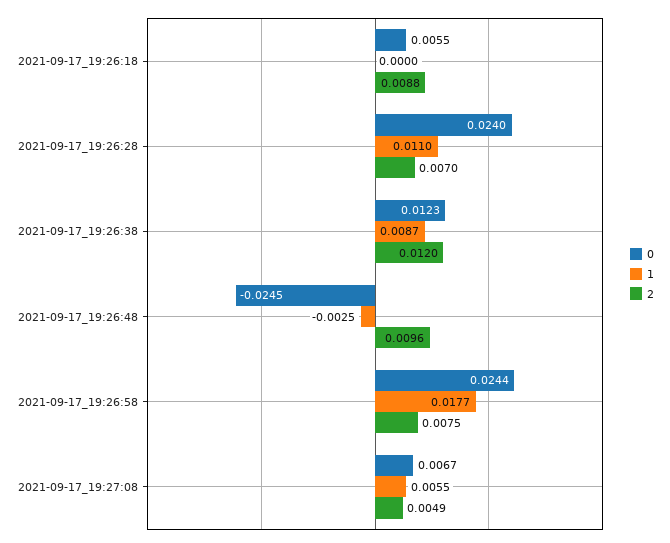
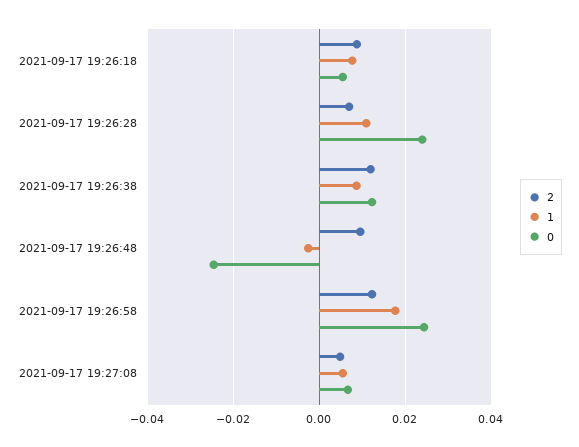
1, 2021-09-17_19:26:18: 0 -> 0.008
2, 2021-09-17_19:26:58: 0.0075 -> 0.012

